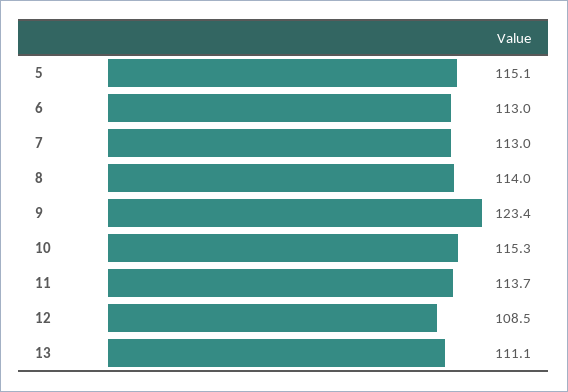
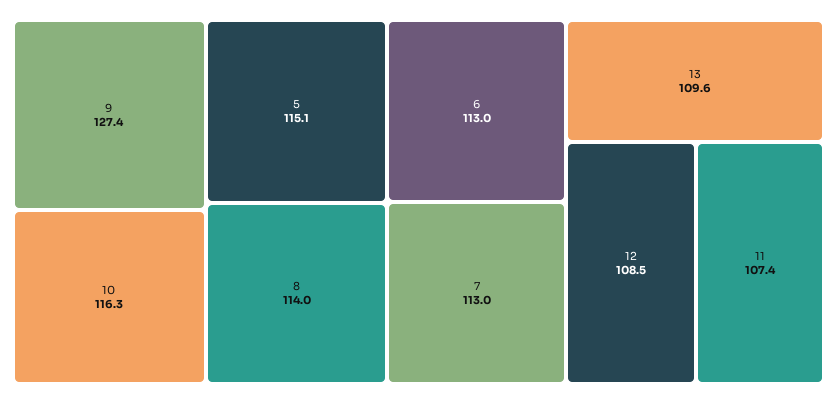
9: 123.4 -> 127.4
10: 115.3 -> 116.3
11: 113.7 -> 107.4
13: 111.1 -> 109.6

